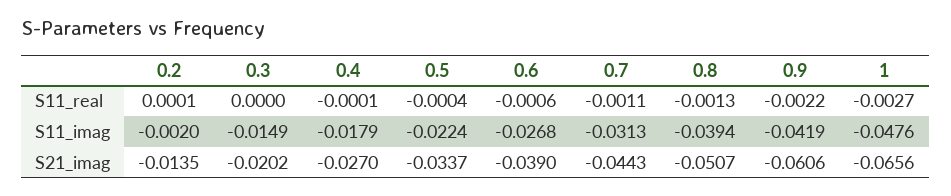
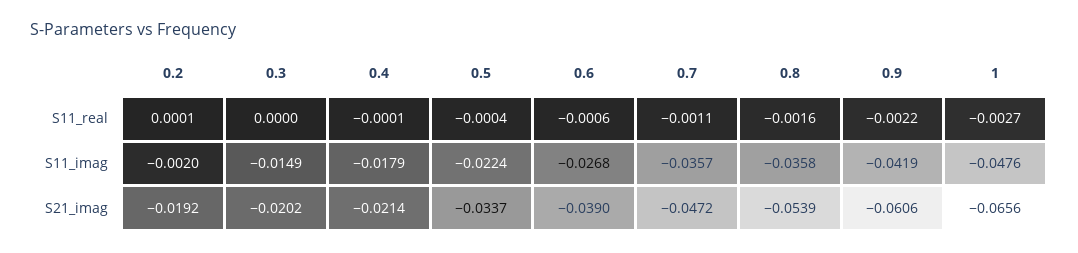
0.8, S11_real: -0.0013 -> -0.0016
0.7, S11_imag: -0.0313 -> -0.0357
0.8, S11_imag: -0.0394 -> -0.0358
0.2, S21_imag: -0.0135 -> -0.0192
0.4, S21_imag: -0.027 -> -0.0214
0.7, S21_imag: -0.0443 -> -0.0472
0.8, S21_imag: -0.0507 -> -0.0539

